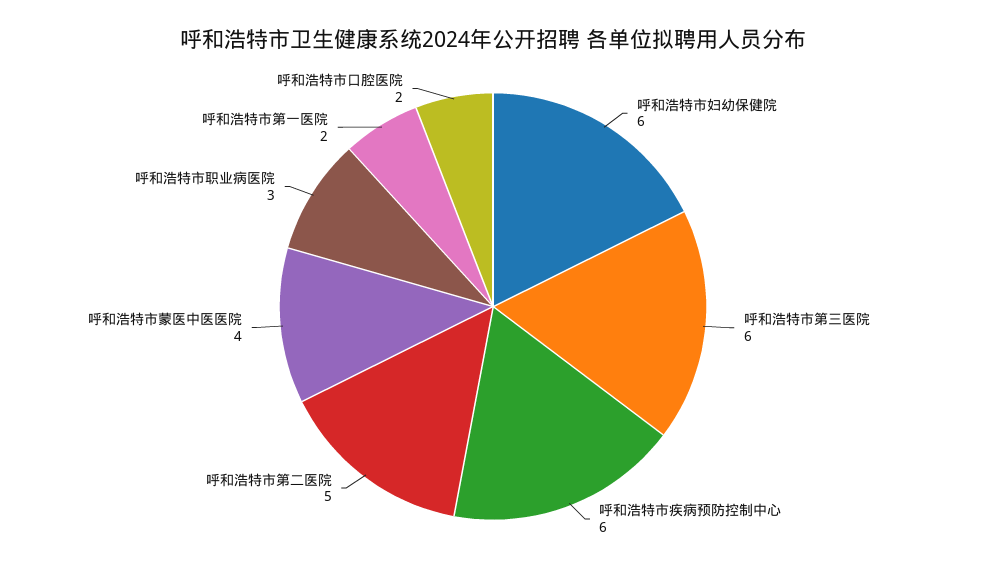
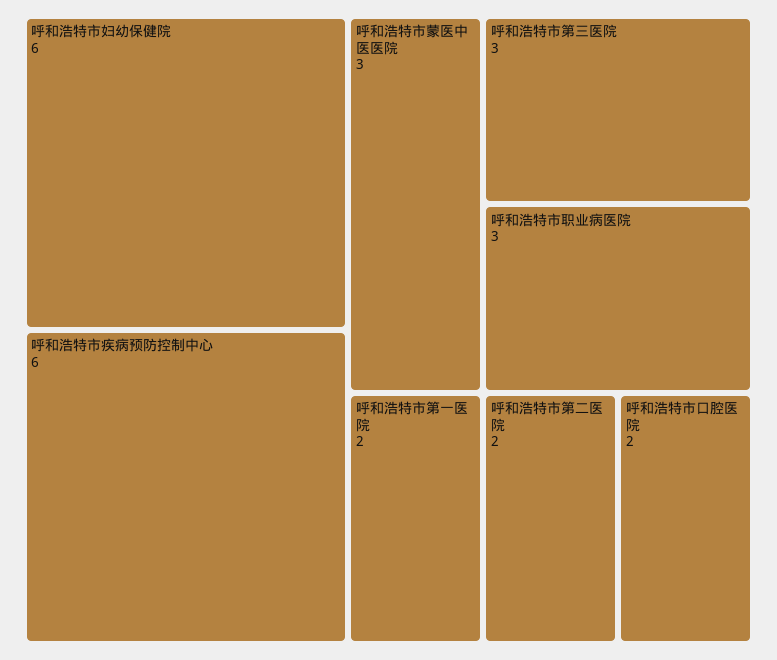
呼和浩特市第三医院: 6 -> 3
呼和浩特市第二医院: 5 -> 2
呼和浩特市蒙医中医医院: 4 -> 3

